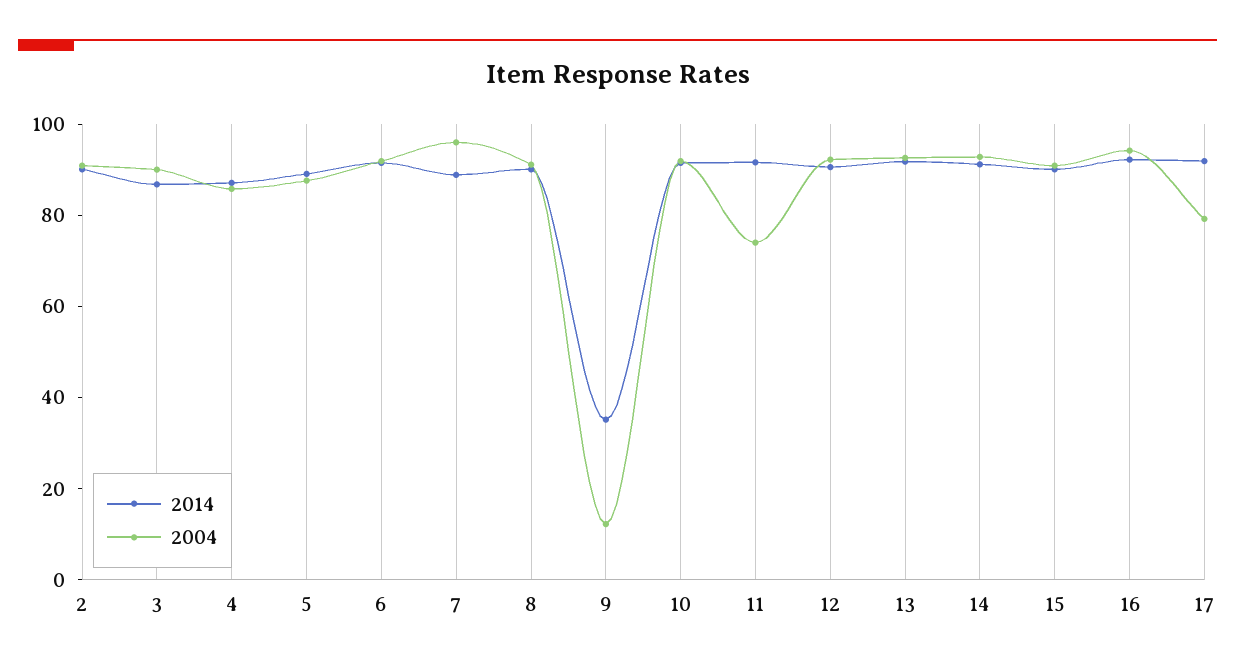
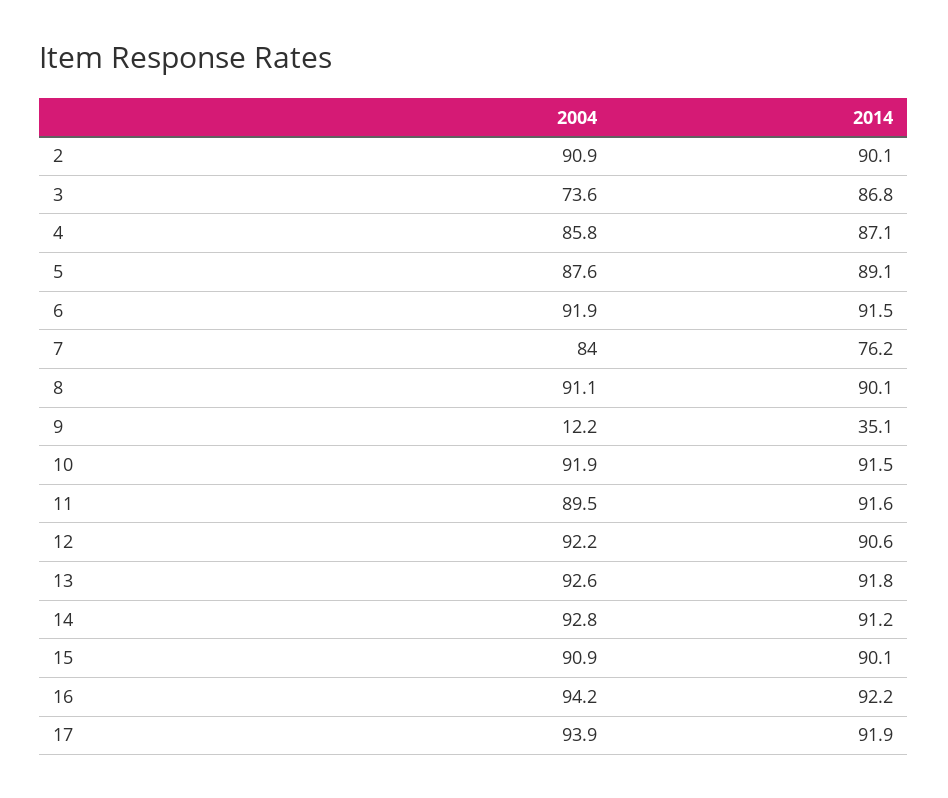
2004, 3: 90 -> 73.6
2014, 7: 90 -> 76.2
2004, 7: 95 -> 84
2004, 11: 75 -> 89.5
2004, 17: 80 -> 93.9

